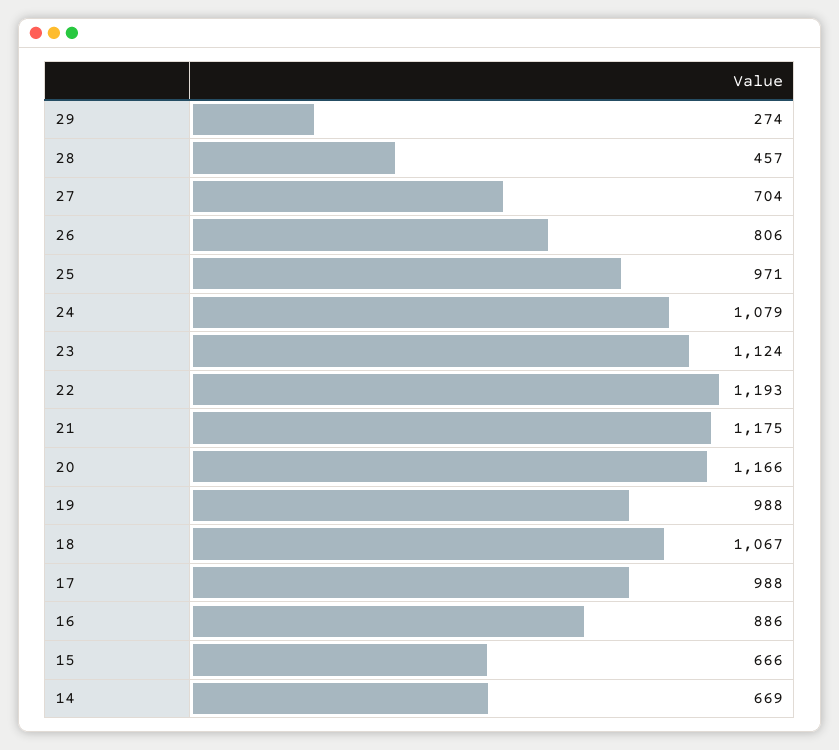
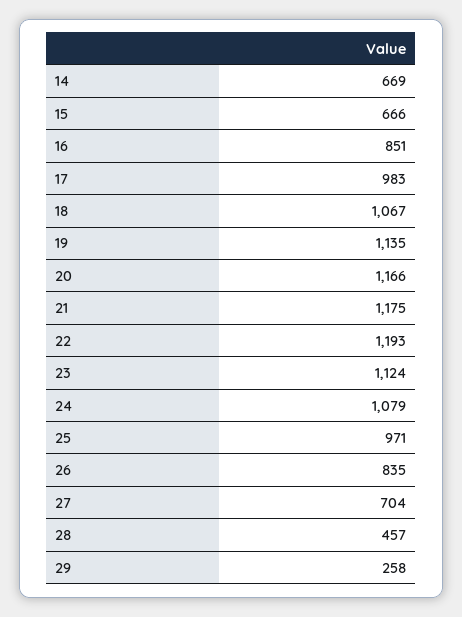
29: 274 -> 258
26: 806 -> 835
19: 988 -> 1135
17: 988 -> 983
16: 886 -> 851

